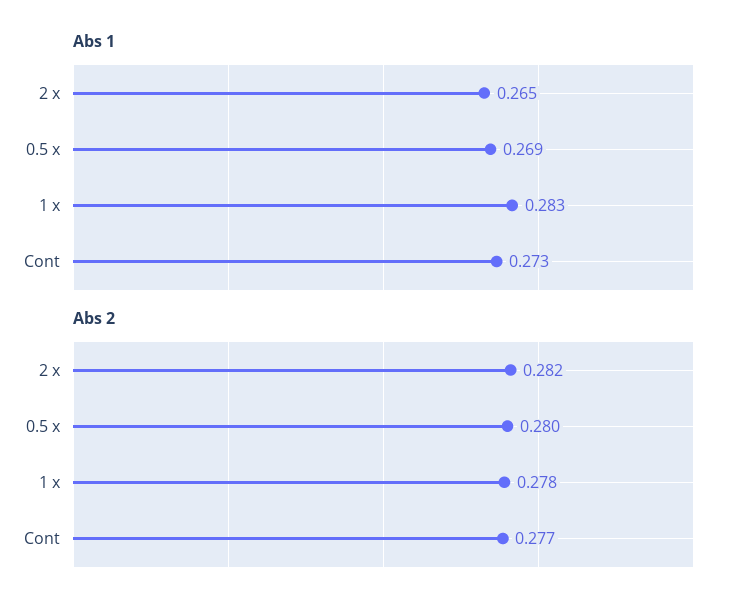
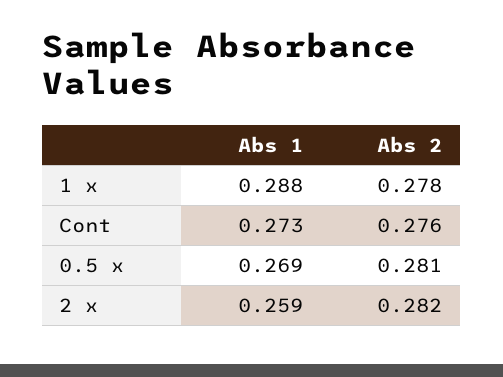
Abs 1, 2 x: 0.265 -> 0.259
Abs 1, 1 x: 0.283 -> 0.288
Abs 2, 0.5 x: 0.28 -> 0.281
Abs 2, Cont: 0.277 -> 0.276

